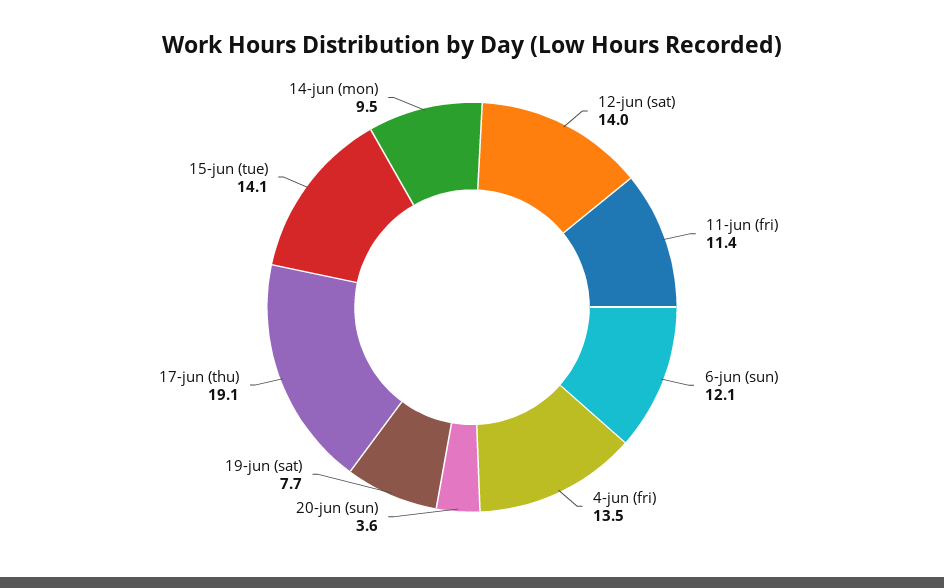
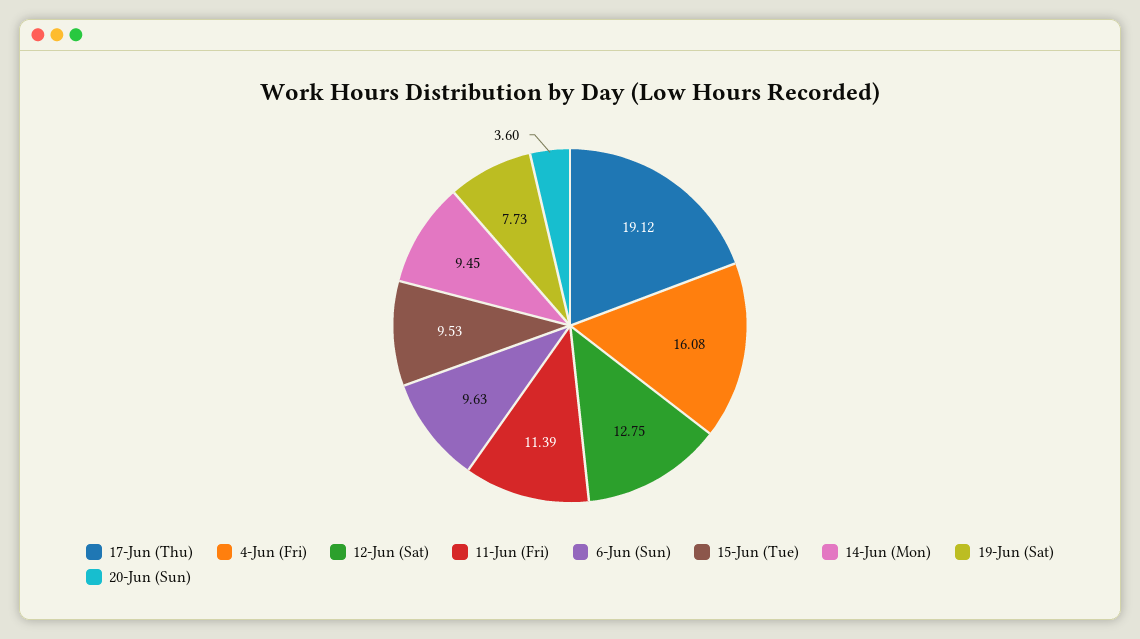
12-jun (sat): 14 -> 12.75
6-jun (sun): 12.1 -> 9.63
4-jun (fri): 13.5 -> 16.08
15-jun (tue): 14.1 -> 9.53

